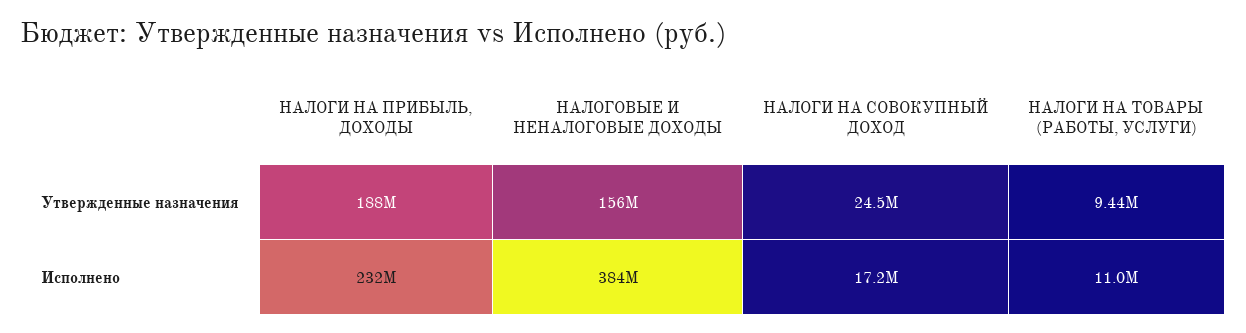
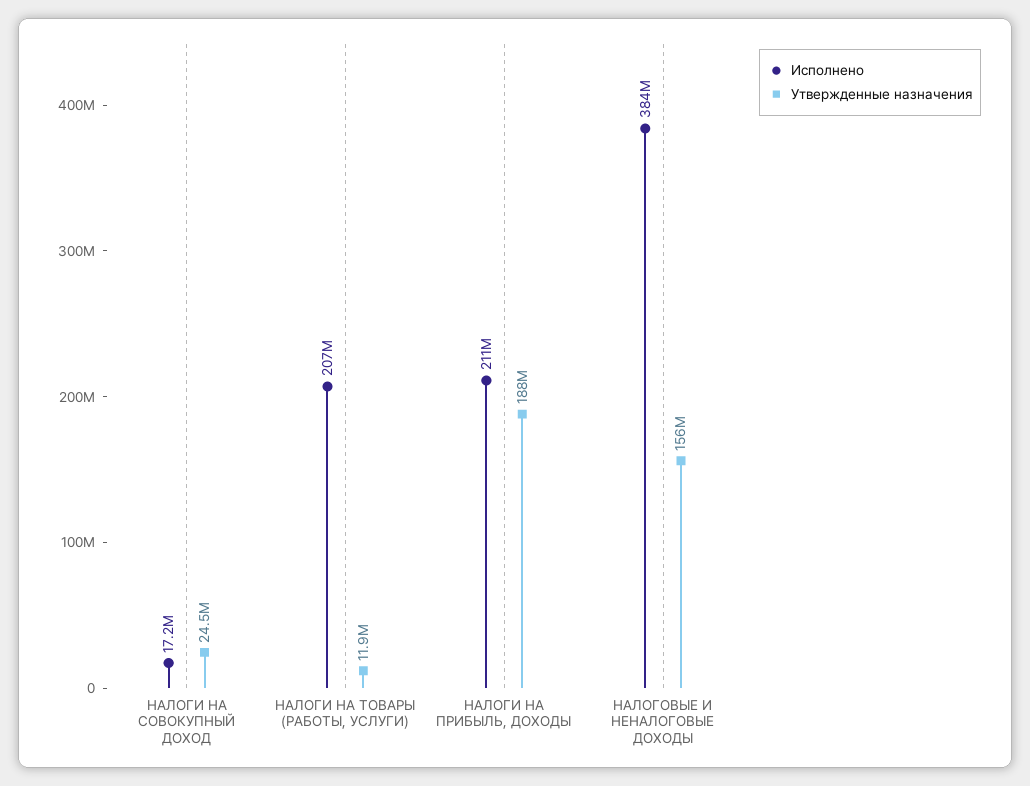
Утвержденные назначения, НАЛОГИ НА ТОВАРЫ (РАБОТЫ, УСЛУГИ): 9440000 -> 11900000
Исполнено, НАЛОГИ НА ПРИБЫЛЬ, ДОХОДЫ: 232000000 -> 211000000
Исполнено, НАЛОГИ НА ТОВАРЫ (РАБОТЫ, УСЛУГИ): 11000000 -> 207000000

